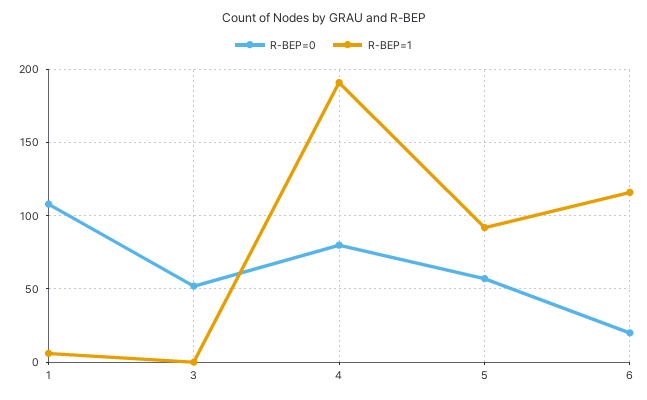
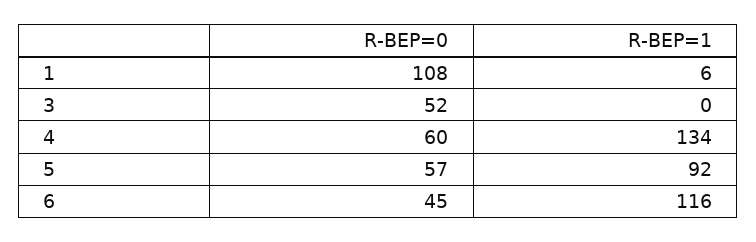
R-BEP=0, 4: 80 -> 60
R-BEP=1, 4: 190 -> 134
R-BEP=0, 6: 20 -> 45

